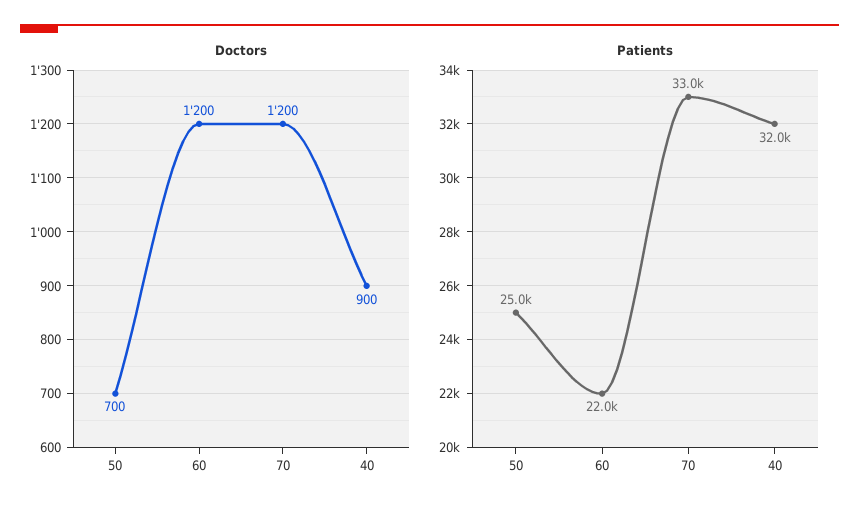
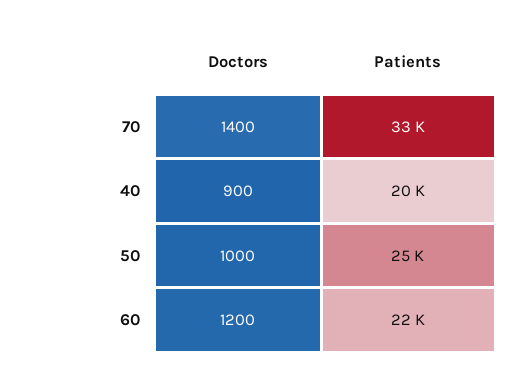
Doctors, 50: 700 -> 1000
Doctors, 70: 1200 -> 1400
Patients, 40: 32000 -> 20000

